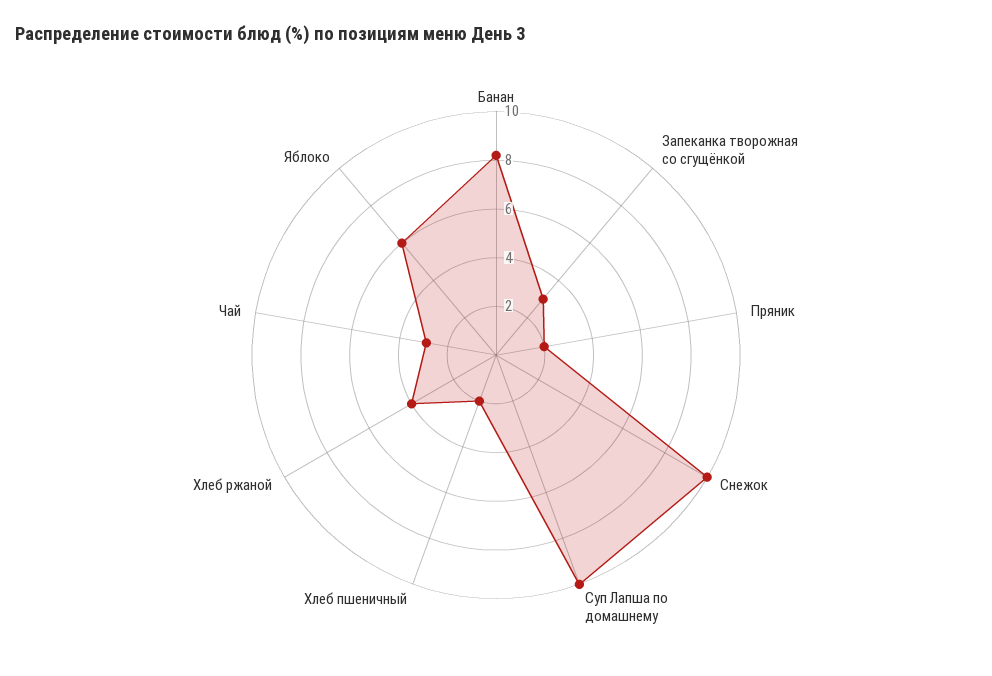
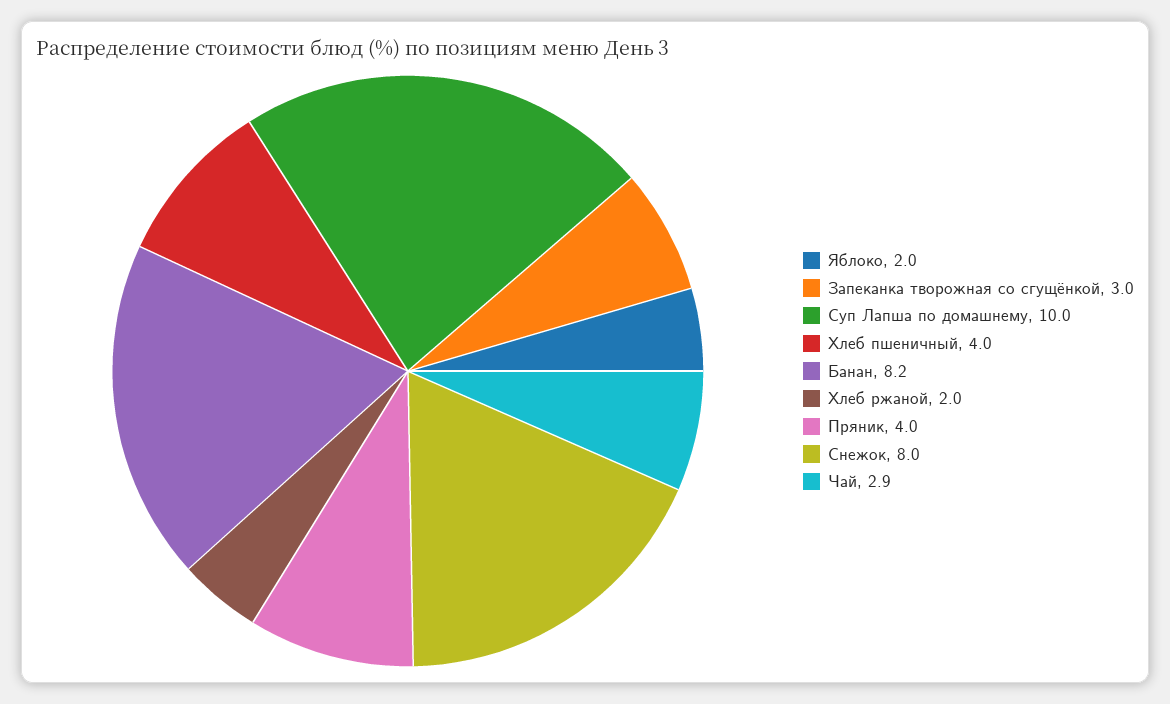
Пряник: 2 -> 4
Снежок: 10 -> 8
Хлеб пшеничный: 2 -> 4
Хлеб ржаной: 4 -> 2
Яблоко: 6 -> 2

